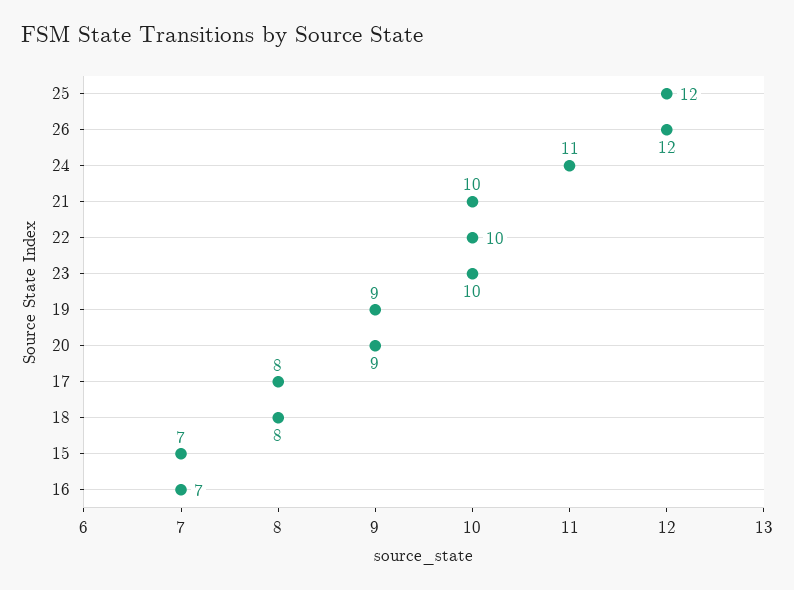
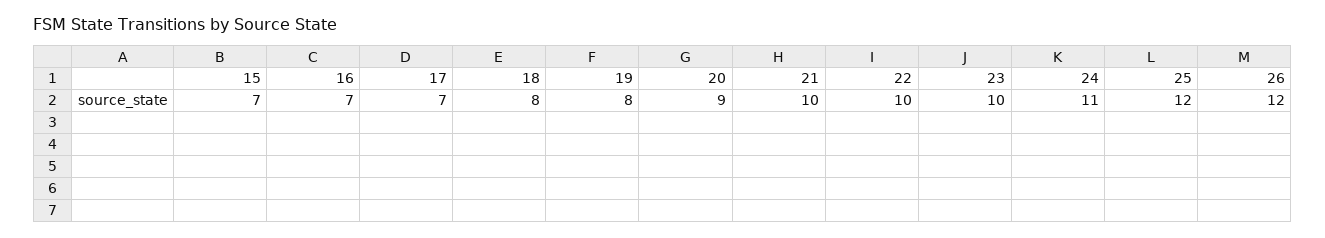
19: 9 -> 8
17: 8 -> 7

